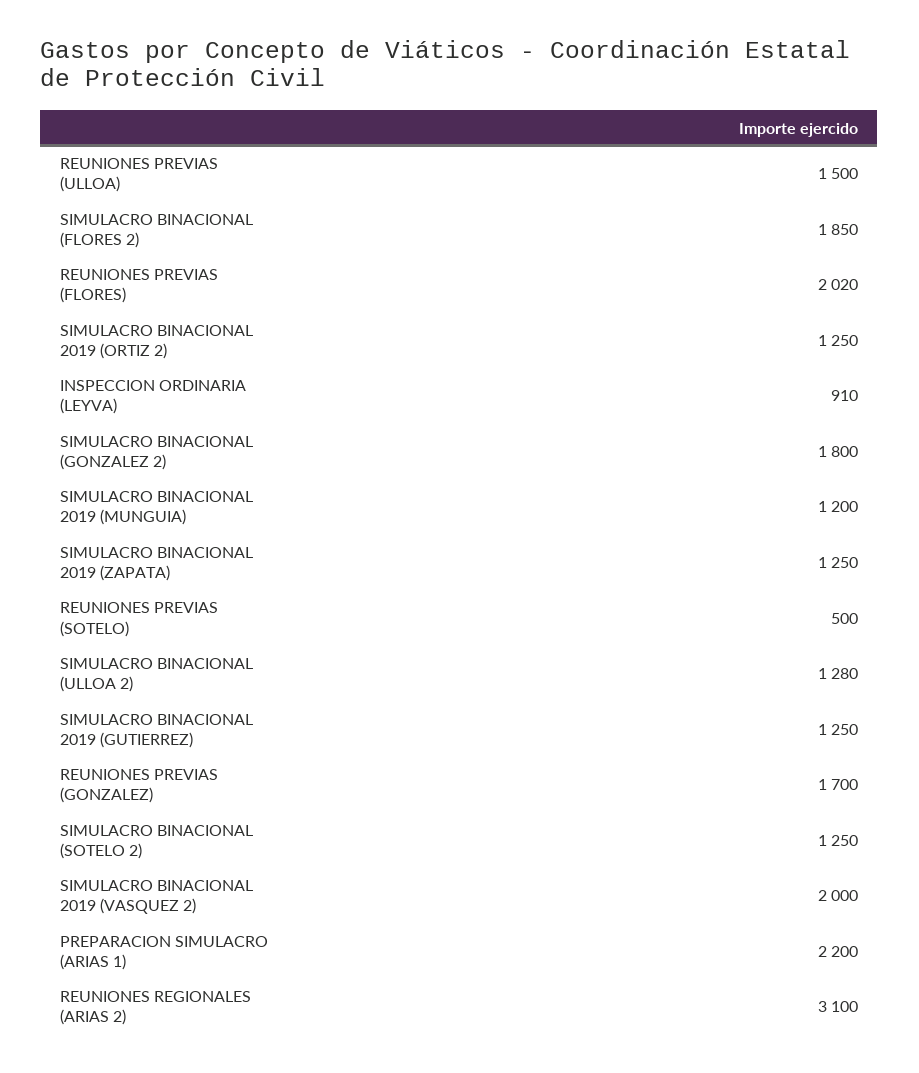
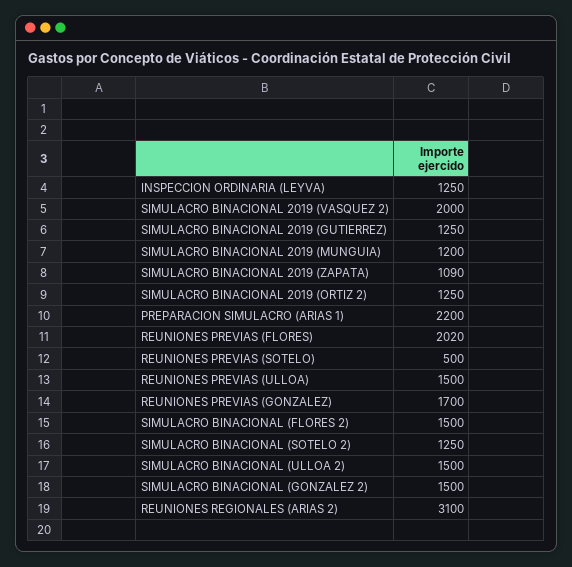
SIMULACRO BINACIONAL (FLORES 2): 1850 -> 1500
INSPECCION ORDINARIA (LEYVA): 910 -> 1250
SIMULACRO BINACIONAL (GONZALEZ 2): 1800 -> 1500
SIMULACRO BINACIONAL 2019 (ZAPATA): 1250 -> 1090
SIMULACRO BINACIONAL (ULLOA 2): 1280 -> 1500

